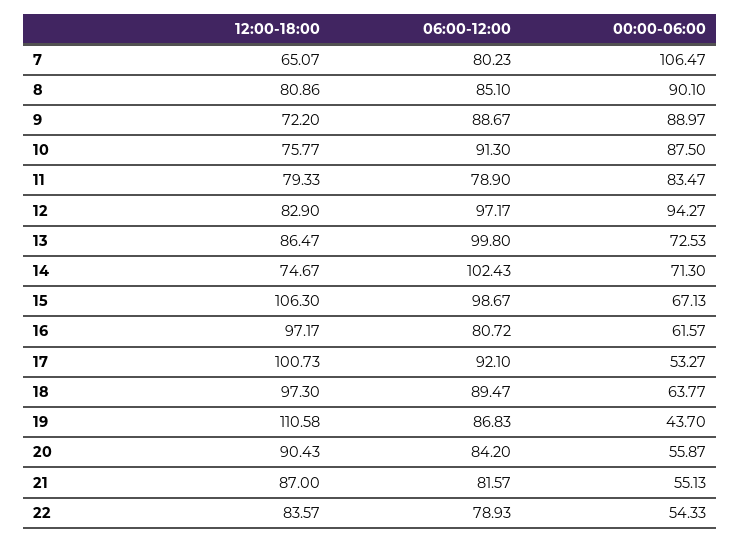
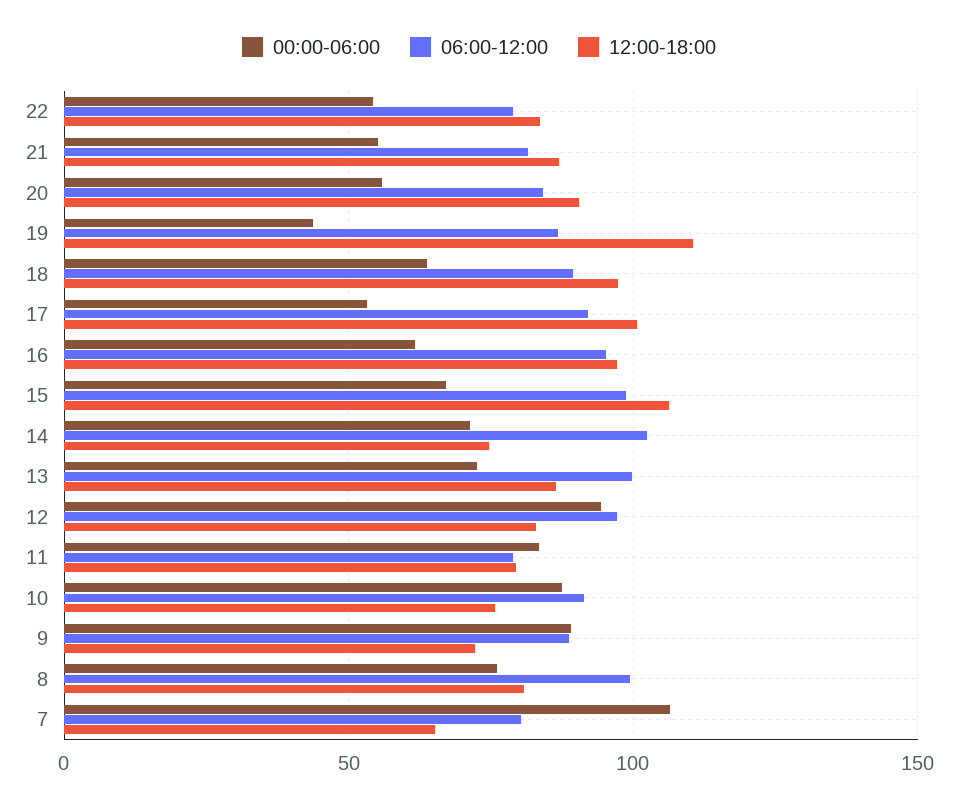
06:00-12:00, 8: 85.1 -> 100
00:00-06:00, 8: 90.1 -> 75
06:00-12:00, 16: 80.72 -> 95

